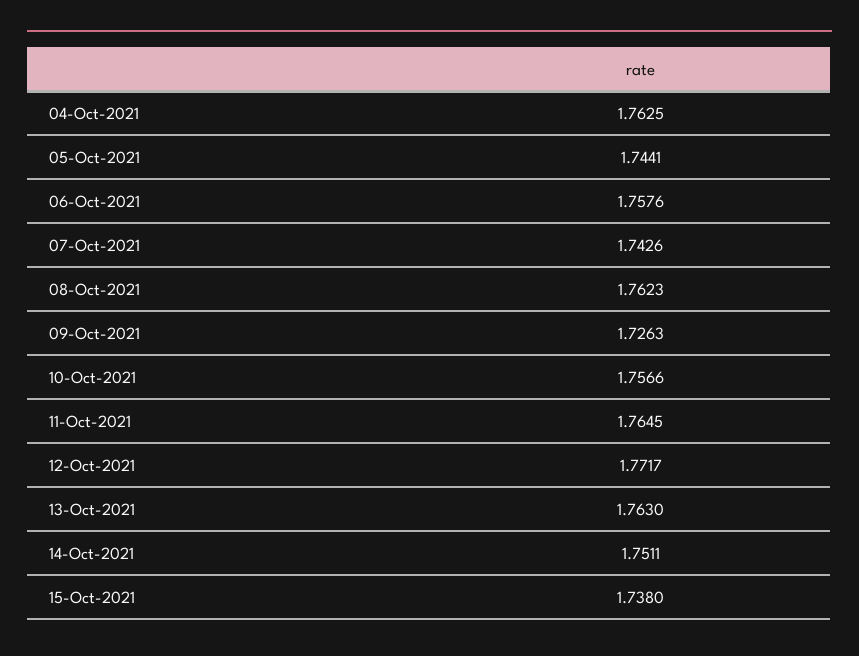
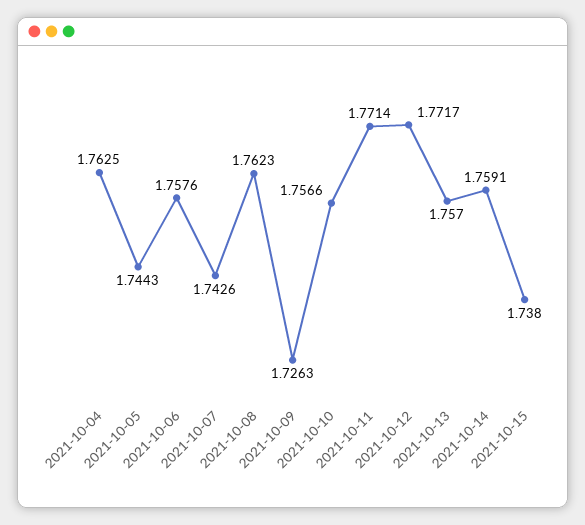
05-Oct-2021: 1.7441 -> 1.7443
11-Oct-2021: 1.7645 -> 1.7714
13-Oct-2021: 1.763 -> 1.757
14-Oct-2021: 1.7511 -> 1.7591

